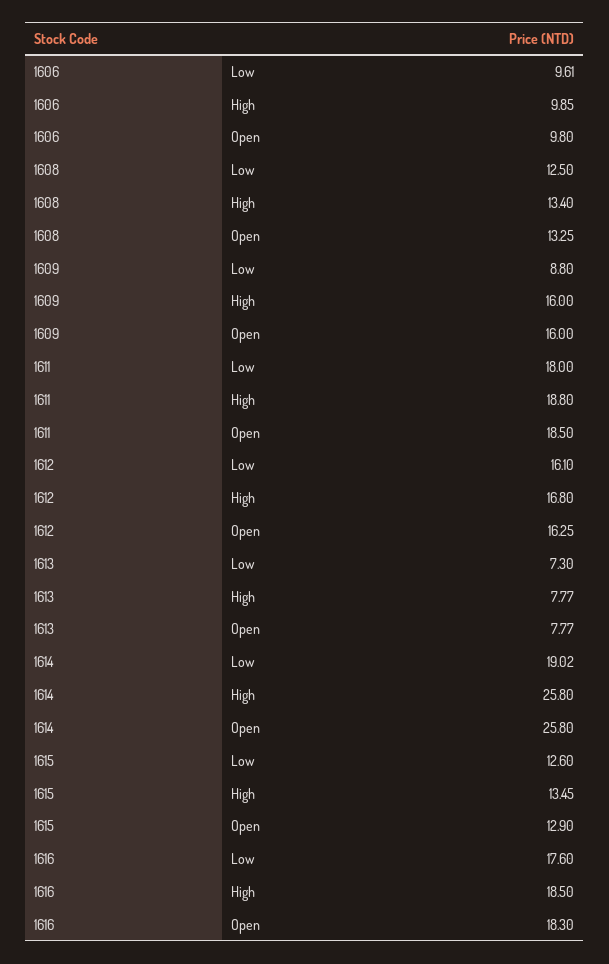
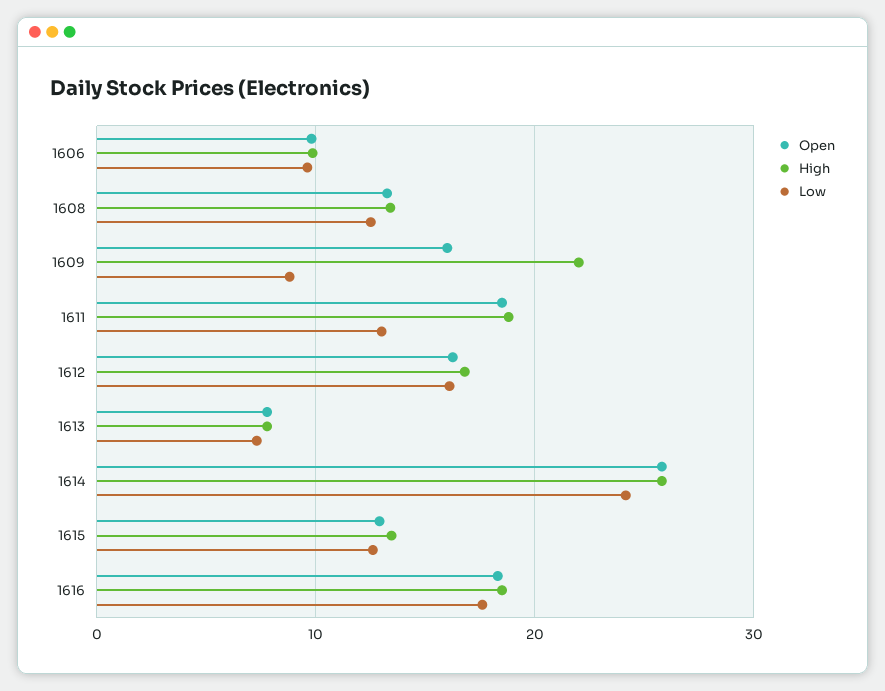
High, 1609: 16 -> 22
Low, 1611: 18 -> 13
Low, 1614: 19.02 -> 24

